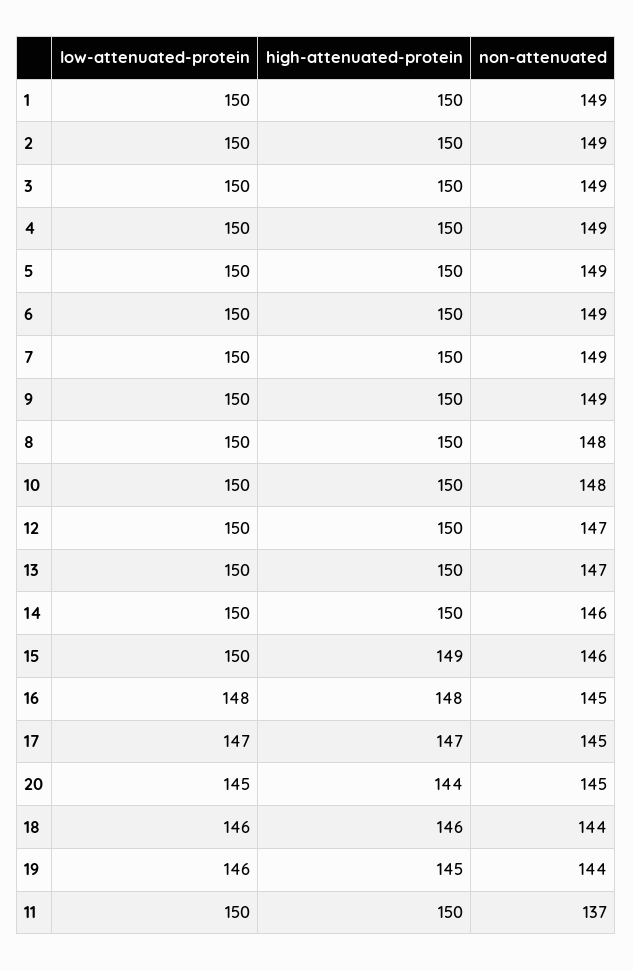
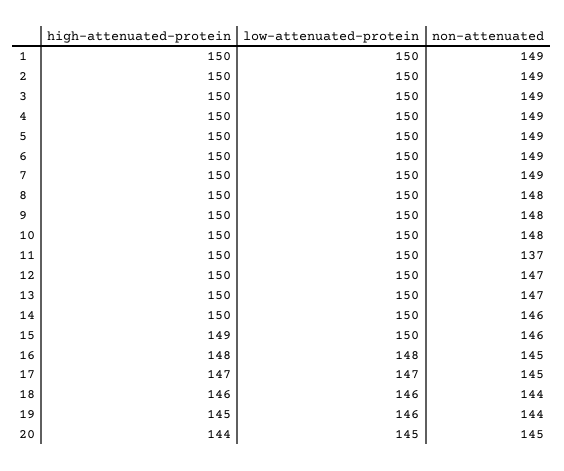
non-attenuated, 9: 149 -> 148

